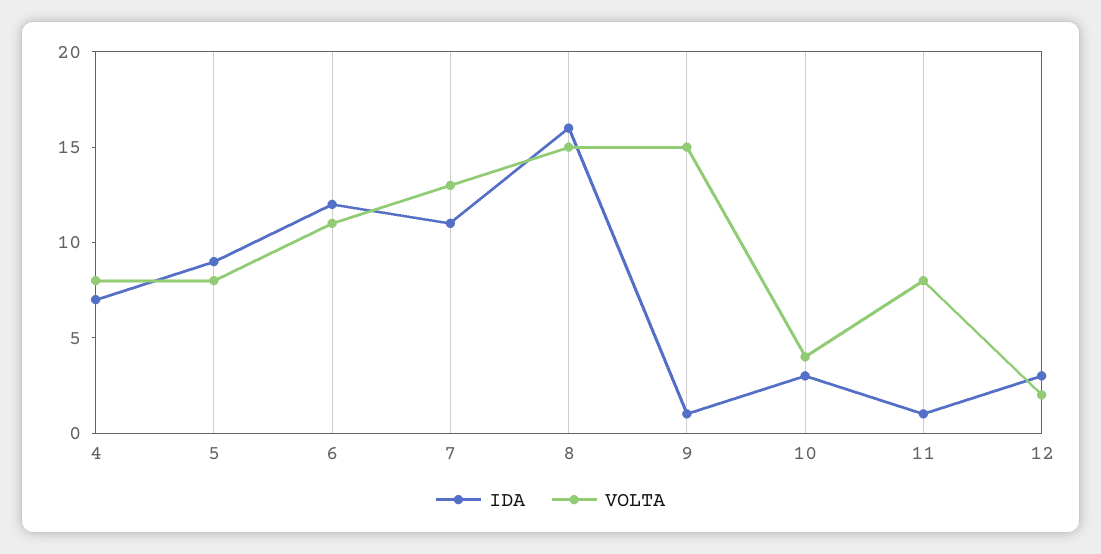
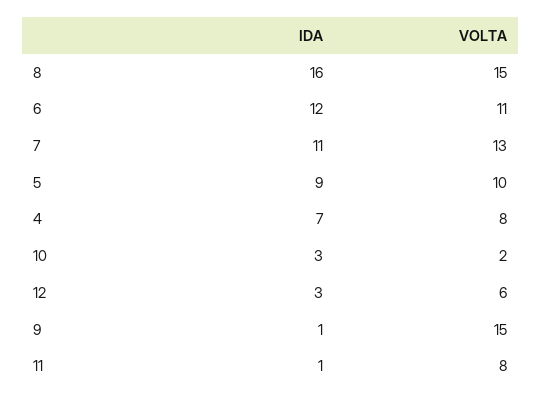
VOLTA, 5: 8 -> 10
VOLTA, 10: 4 -> 2
VOLTA, 12: 2 -> 6

